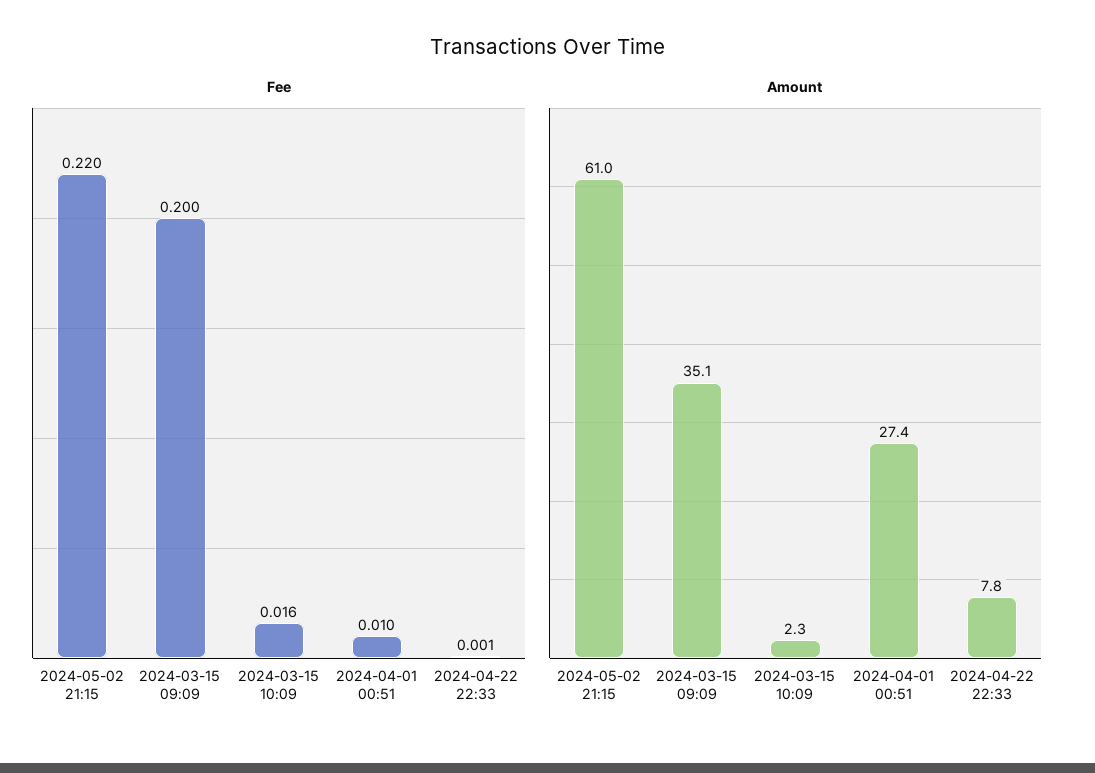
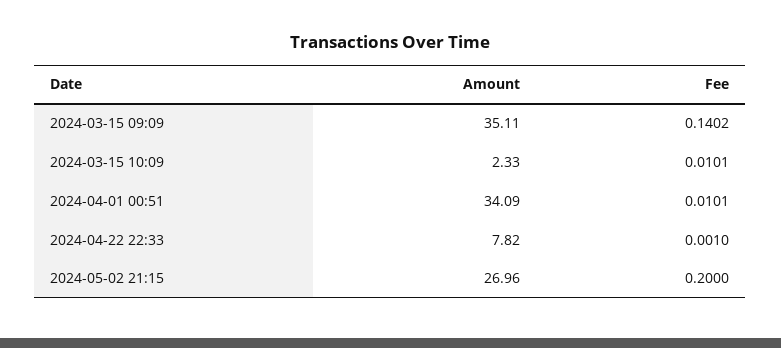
Fee, 2024-05-02 21:15: 0.22 -> 0.2
Fee, 2024-03-15 09:09: 0.2 -> 0.1402
Fee, 2024-03-15 10:09: 0.016 -> 0.0101
Amount, 2024-05-02 21:15: 61 -> 26.96
Amount, 2024-04-01 00:51: 27.4 -> 34.09

